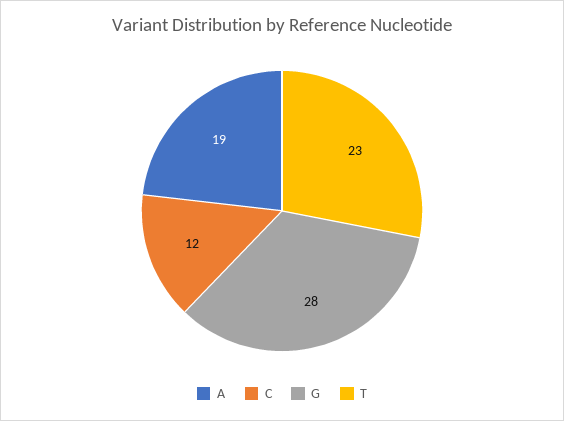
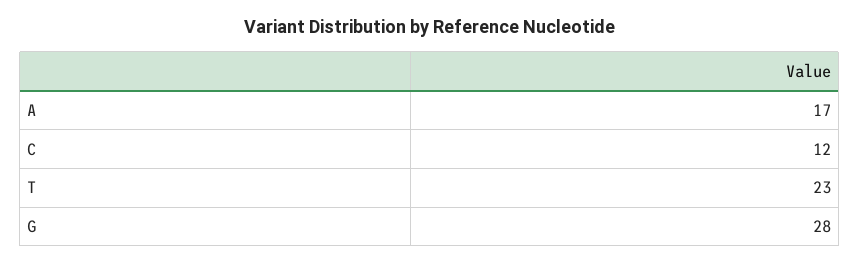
A: 19 -> 17

